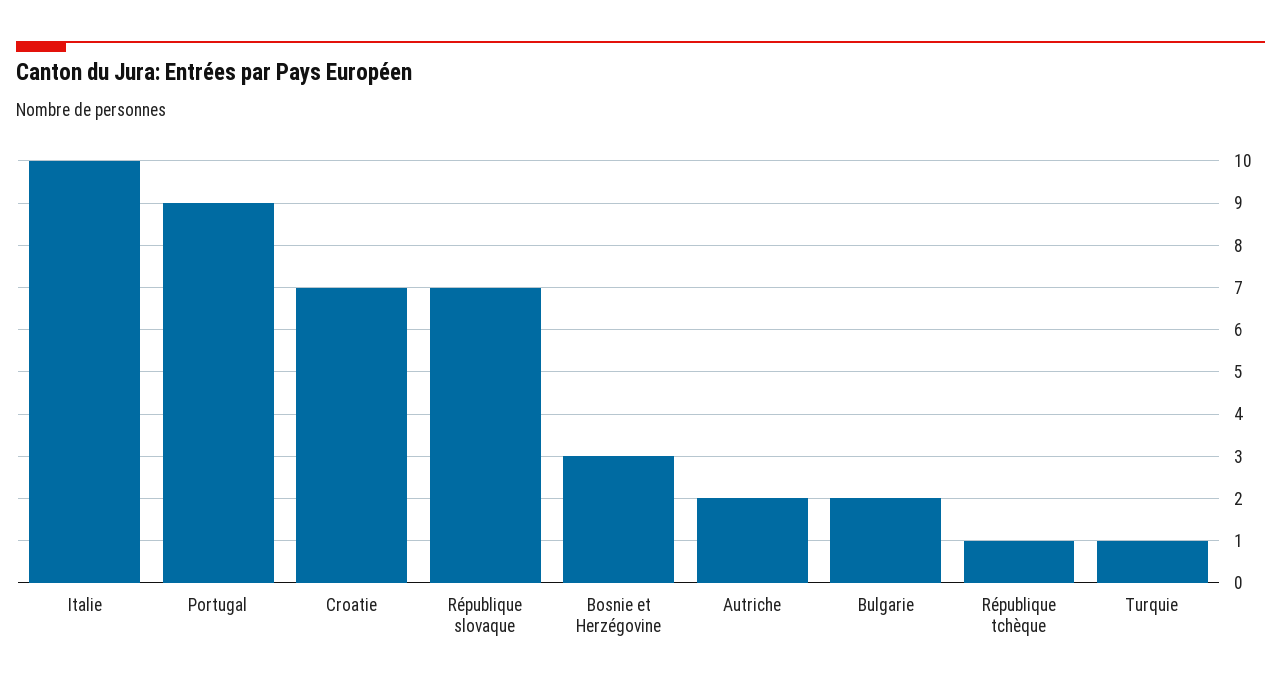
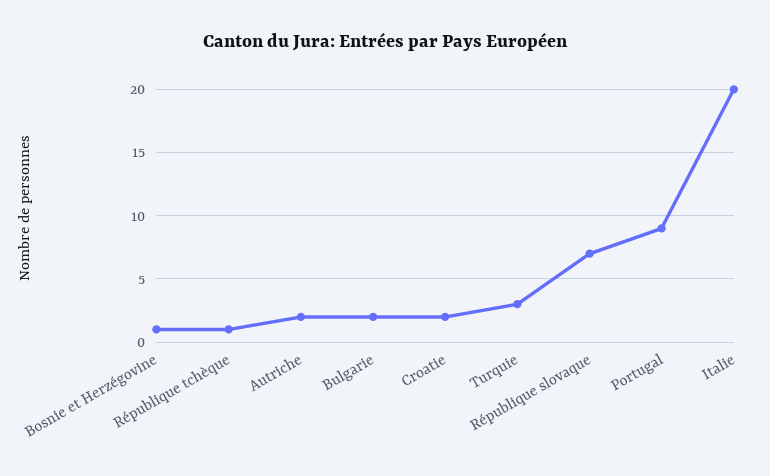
Italie: 10 -> 20
Croatie: 7 -> 2
Bosnie et Herzégovine: 3 -> 1
Turquie: 1 -> 3

